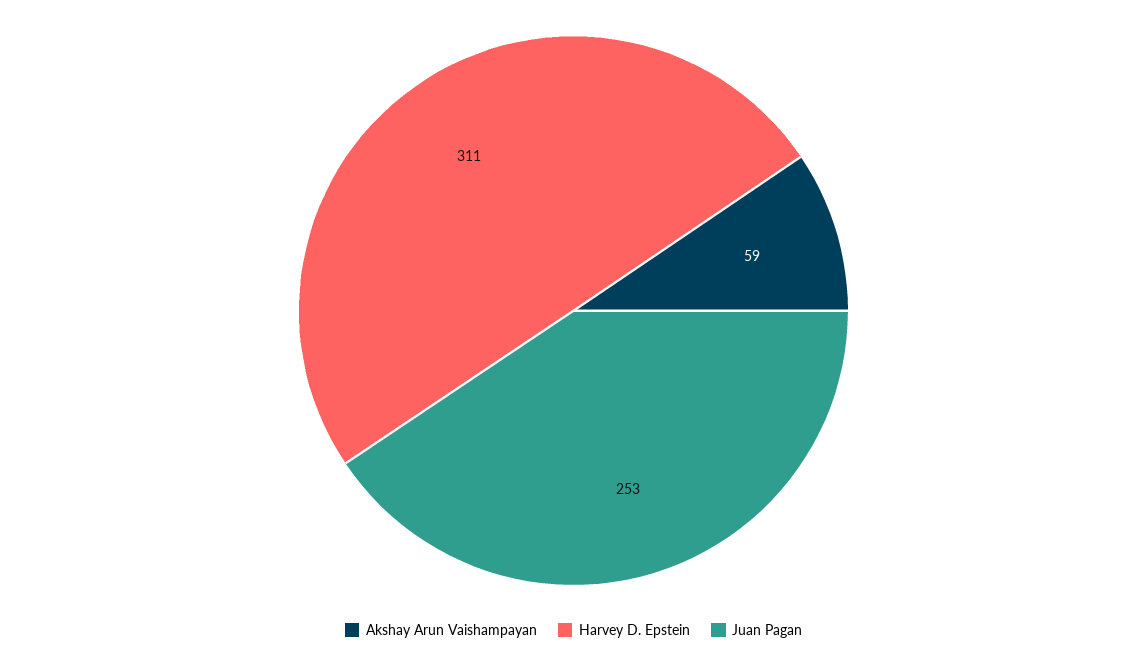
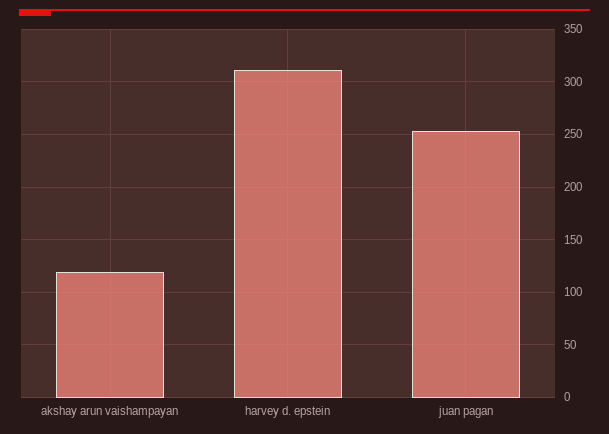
Akshay Arun Vaishampayan: 59 -> 120

